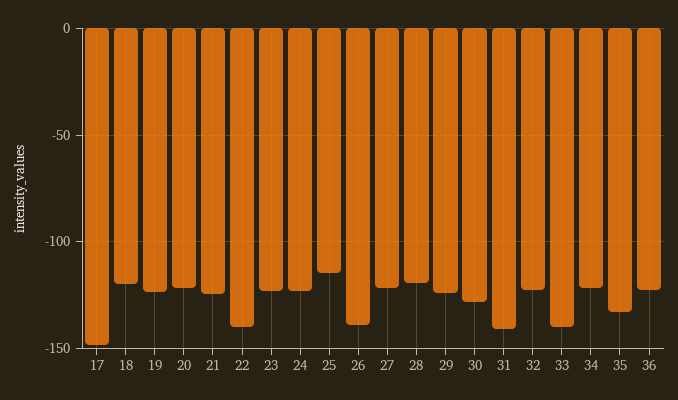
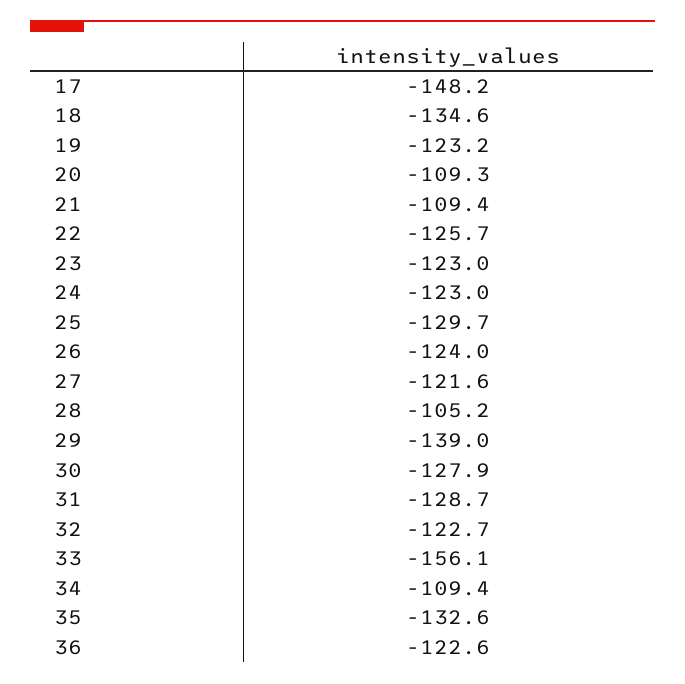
18: -120 -> -134.6
20: -120 -> -109.3
21: -125 -> -109.4
22: -140 -> -125.7
25: -115 -> -129.7
26: -140 -> -124
28: -120 -> -105.2
29: -125 -> -139
31: -140 -> -128.7
33: -140 -> -156.1
34: -120 -> -109.4

